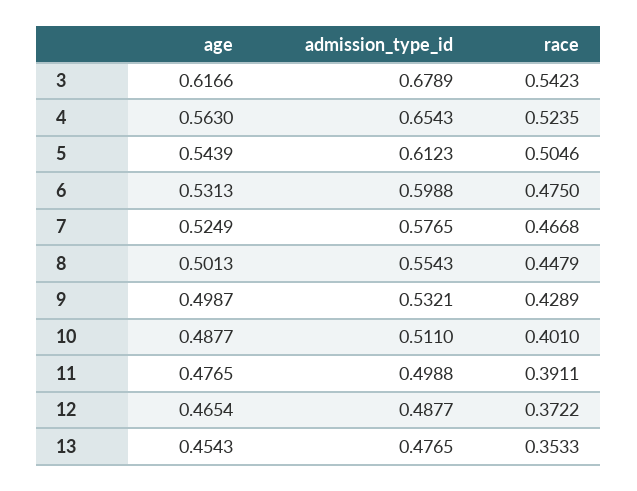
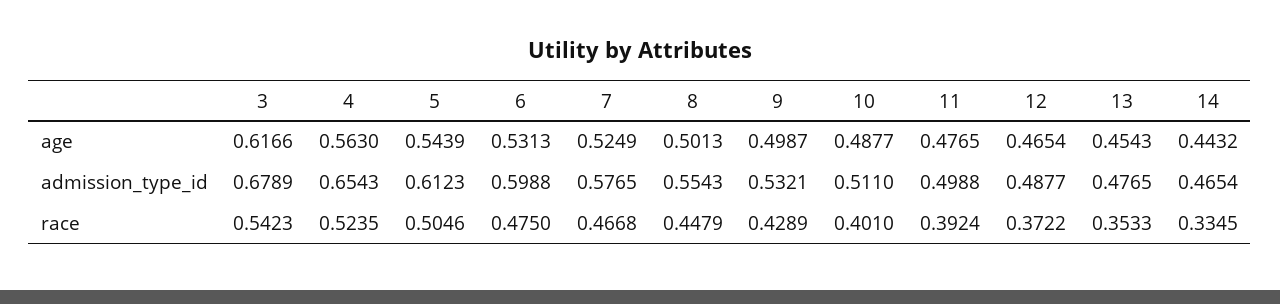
race, 11: 0.3911 -> 0.3924
age, 14: none -> 0.4432
admission_type_id, 14: none -> 0.4654
race, 14: none -> 0.3345

